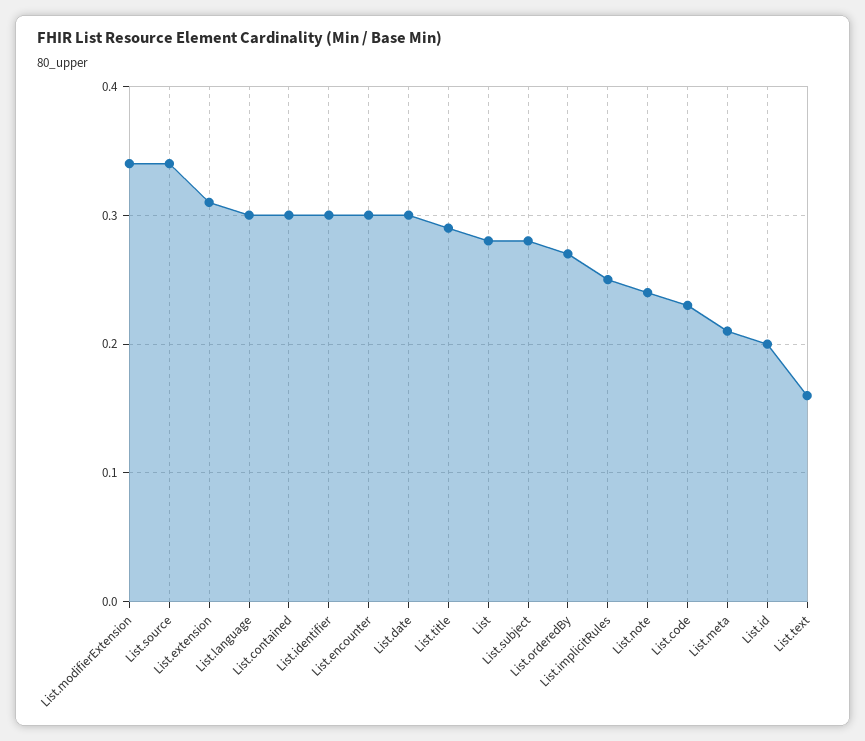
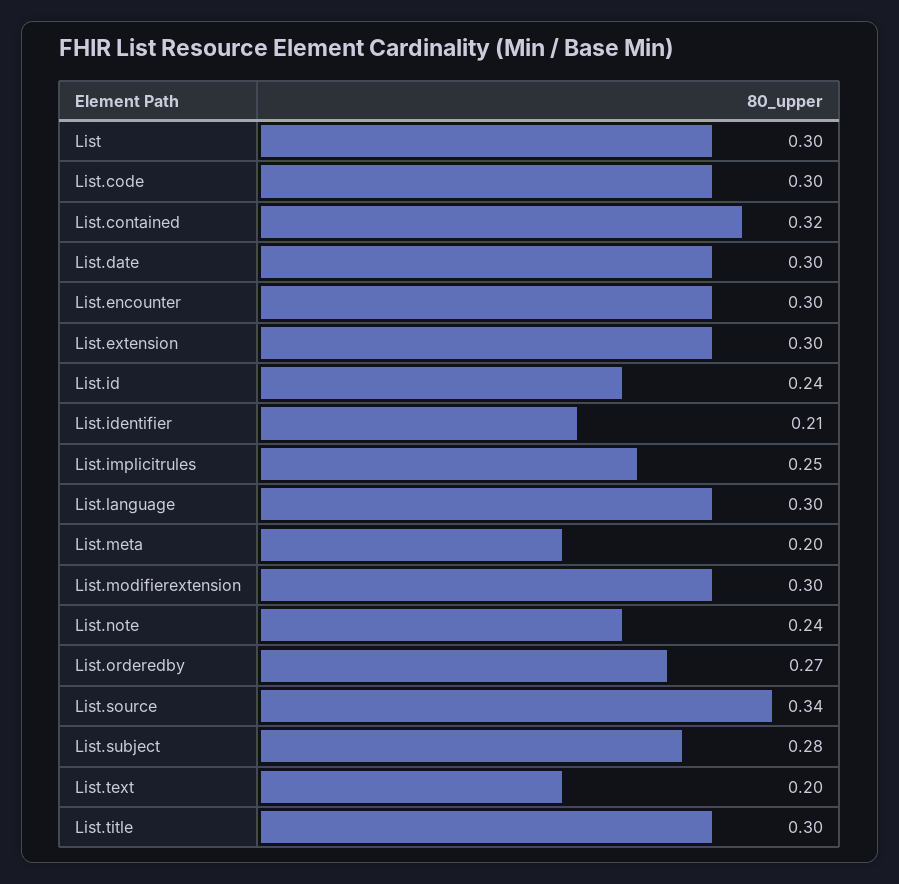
List.modifierExtension: 0.34 -> 0.3
List.extension: 0.31 -> 0.3
List.contained: 0.3 -> 0.32
List.identifier: 0.3 -> 0.21
List.title: 0.29 -> 0.3
List: 0.28 -> 0.3
List.code: 0.23 -> 0.3
List.meta: 0.21 -> 0.2
List.id: 0.2 -> 0.24
List.text: 0.16 -> 0.2

